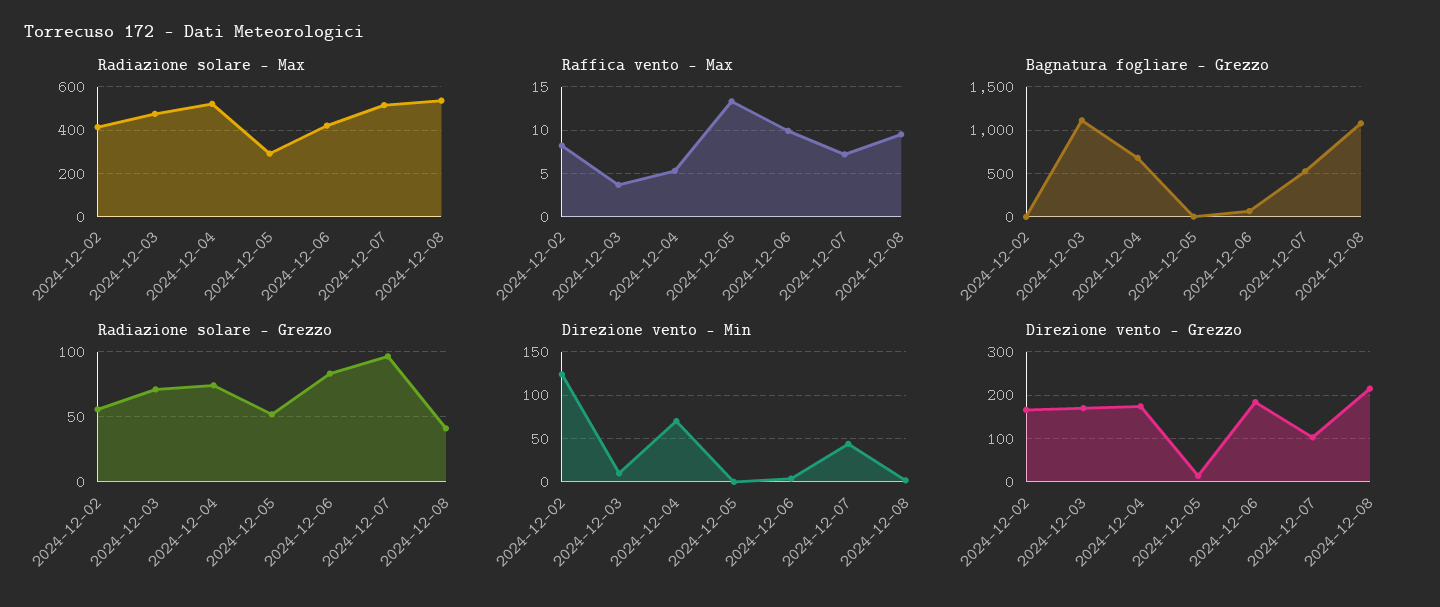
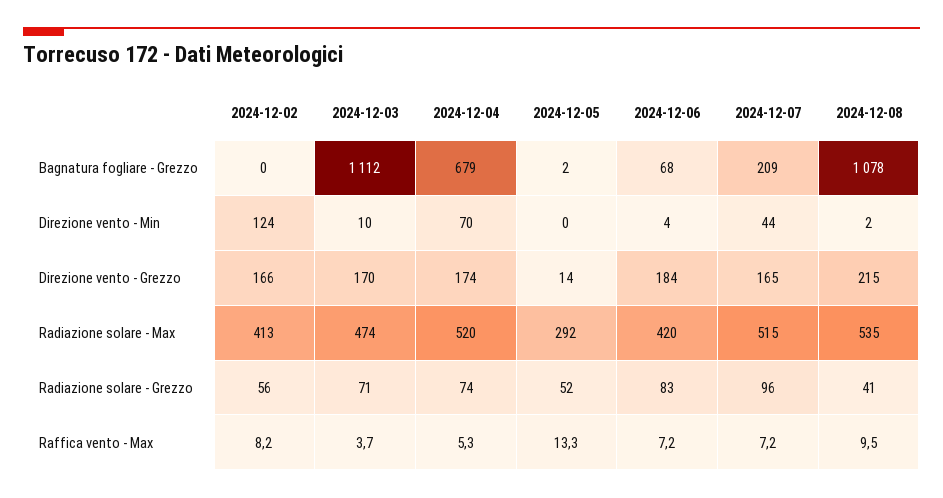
Raffica vento - Max, 2024-12-06: 10 -> 7.2
Bagnatura fogliare - Grezzo, 2024-12-07: 500 -> 209
Direzione vento - Grezzo, 2024-12-07: 100 -> 165

